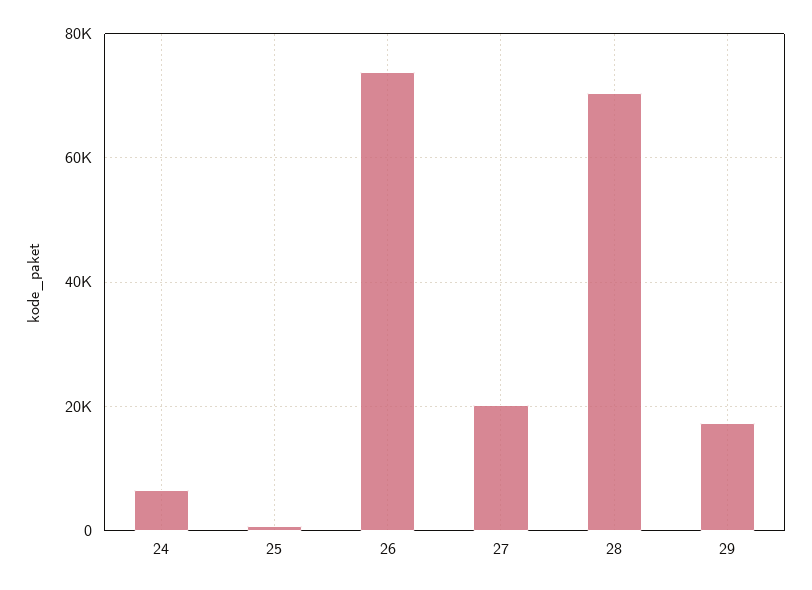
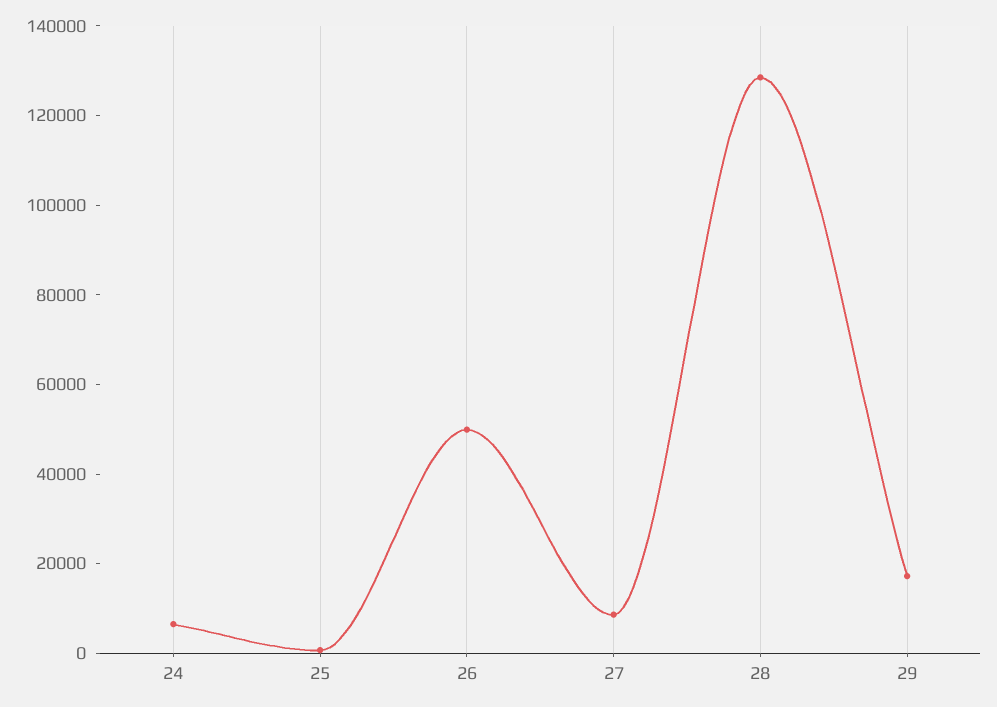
26: 74000 -> 50000
27: 20000 -> 10000
28: 70000 -> 130000

